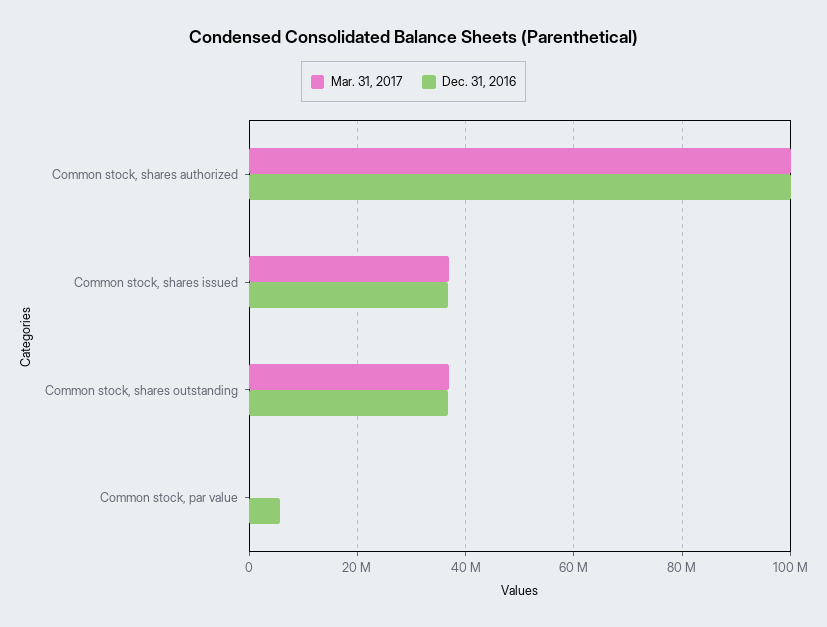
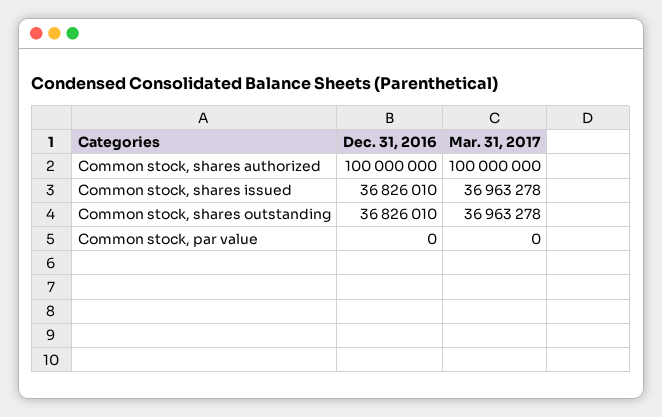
Dec. 31, 2016, Common stock, par value: 6000000 -> 0

